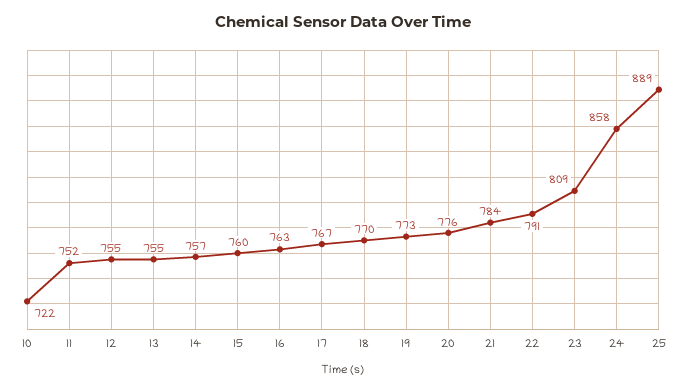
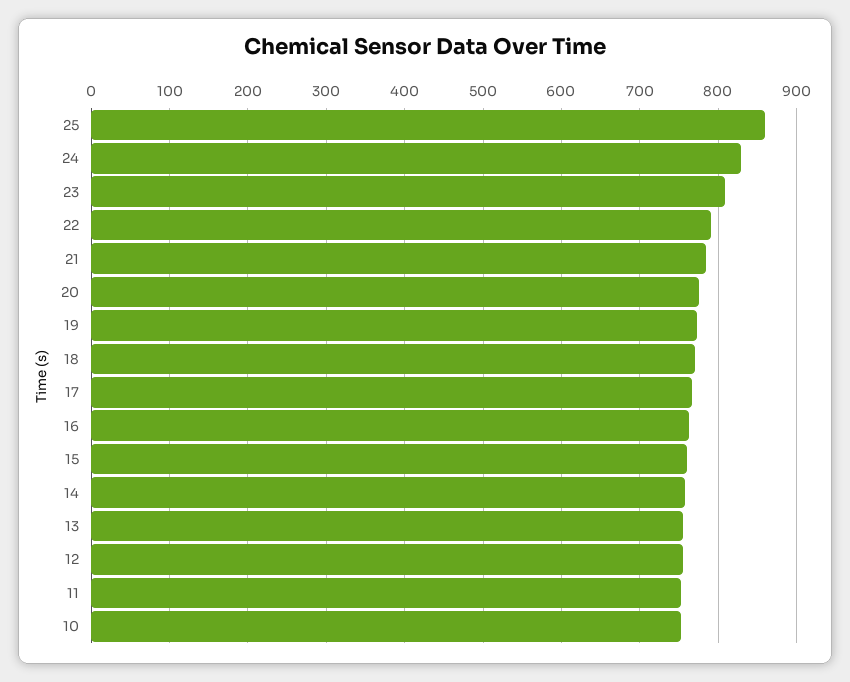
10: 722 -> 750
24: 858 -> 830
25: 889 -> 860

